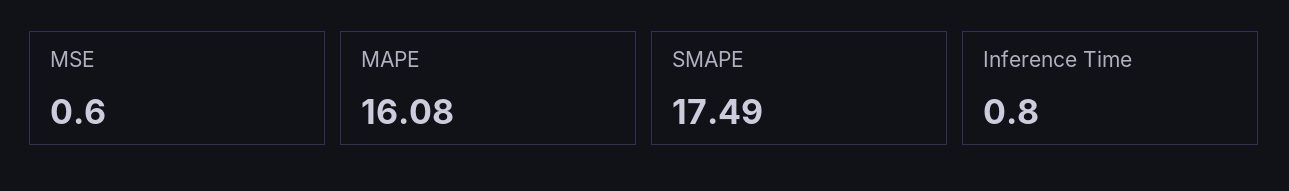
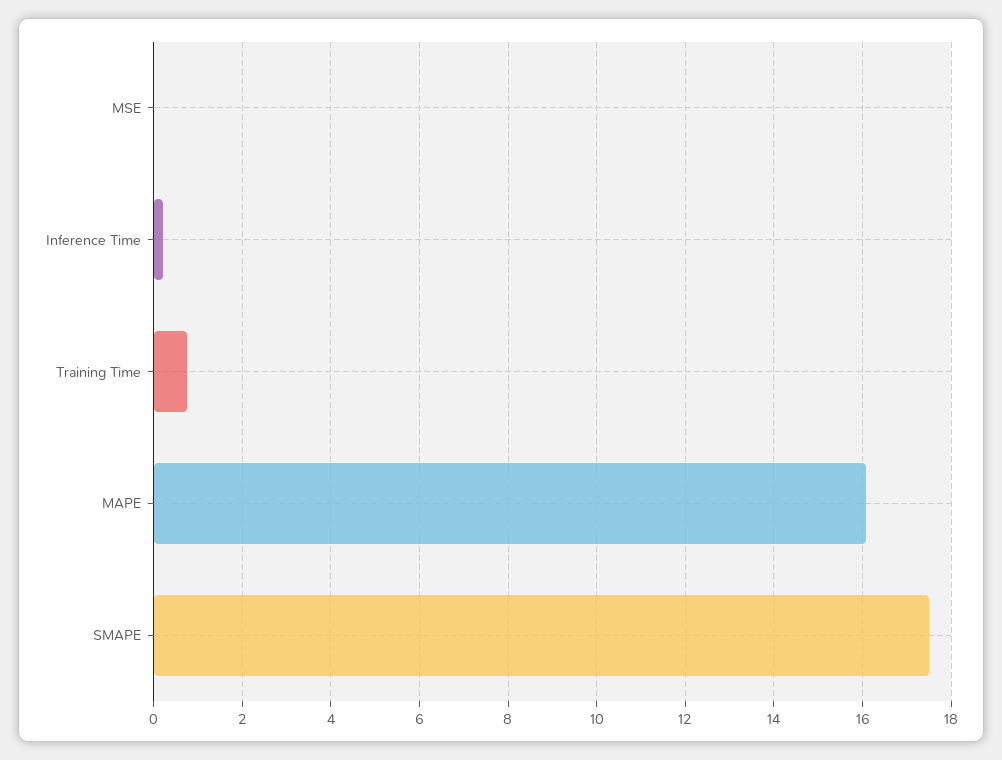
MSE: 0.6 -> 0
Inference Time: 0.8 -> 0.2
Training Time: none -> 0.8

